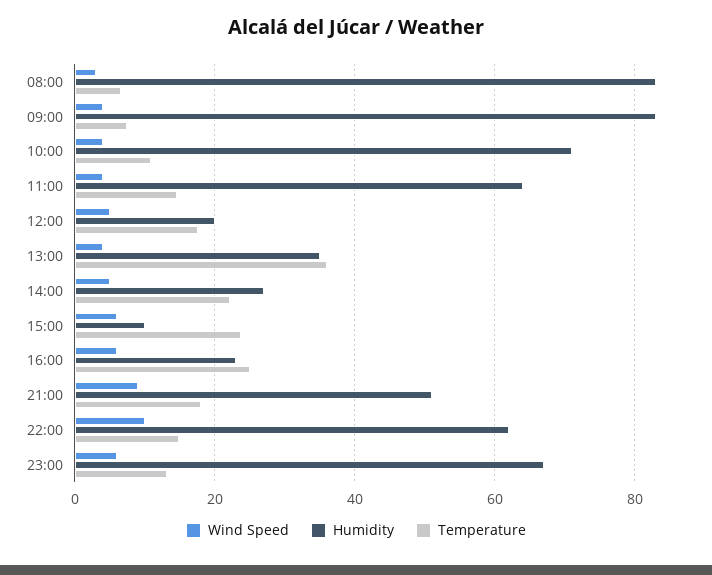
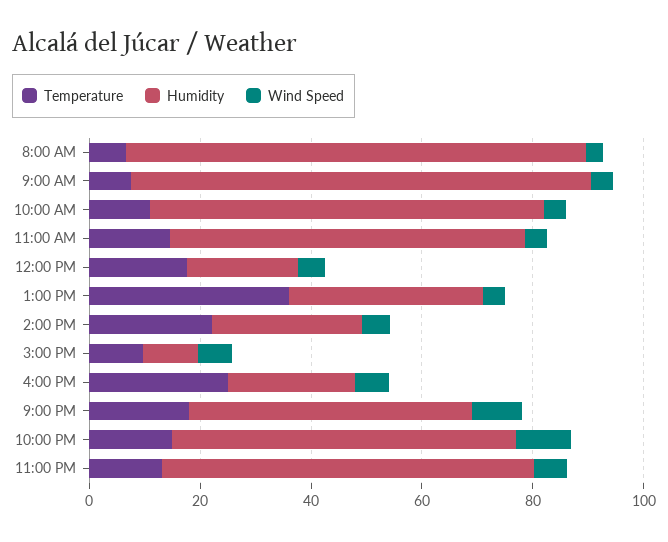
Temperature, 15:00: 24 -> 10

